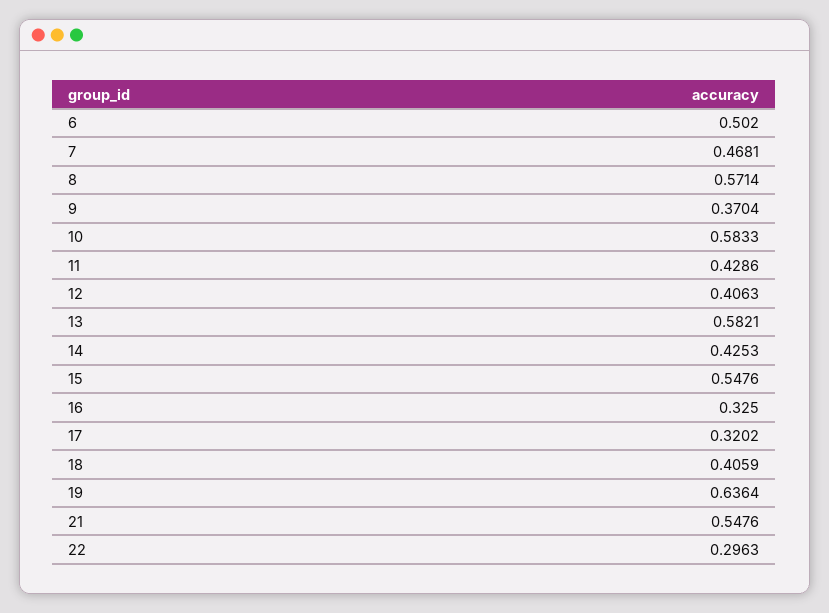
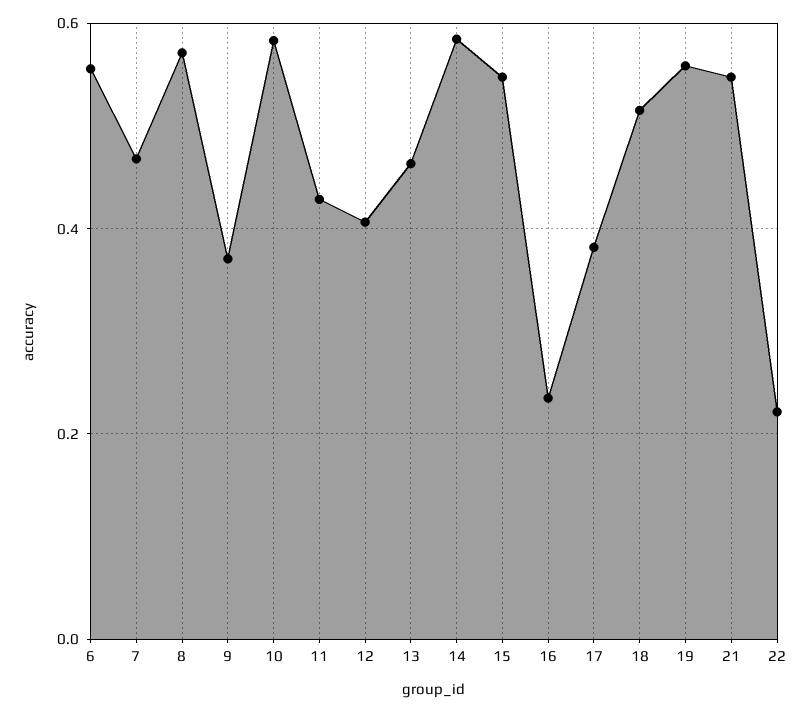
6: 0.502 -> 0.56
13: 0.5821 -> 0.46
14: 0.4253 -> 0.58
16: 0.325 -> 0.24
17: 0.3202 -> 0.38
18: 0.4059 -> 0.52
19: 0.6364 -> 0.56
22: 0.2963 -> 0.22

